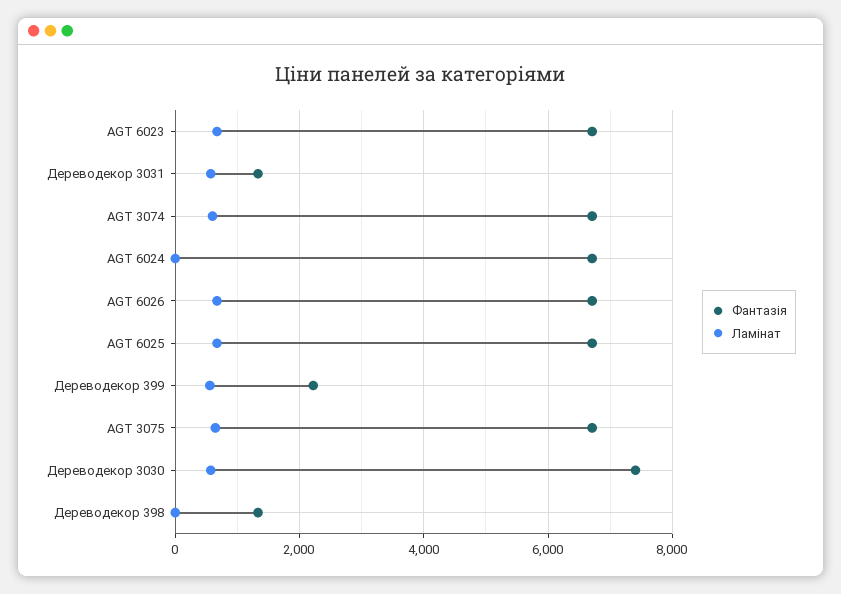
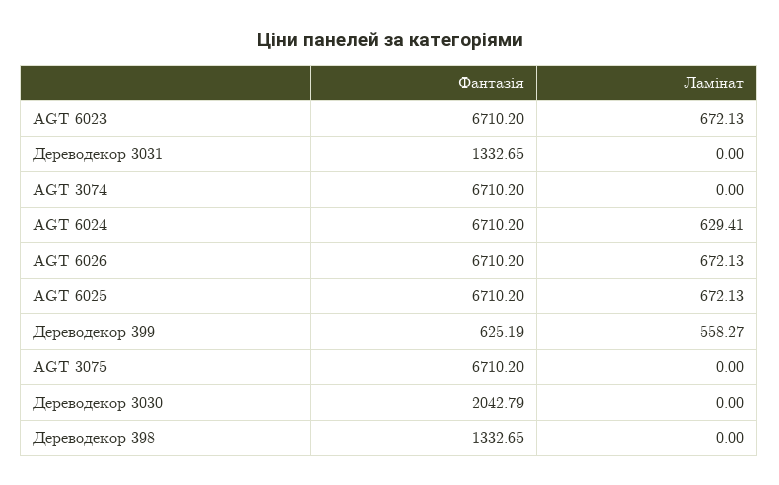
Ламінат, Дереводекор 3031: 600 -> 0
Ламінат, AGT 3074: 600 -> 0
Ламінат, AGT 6024: 0 -> 629.41
Фантазія, Дереводекор 399: 2200 -> 625.19
Ламінат, AGT 3075: 600 -> 0
Фантазія, Дереводекор 3030: 7400 -> 2042.79
Ламінат, Дереводекор 3030: 600 -> 0

